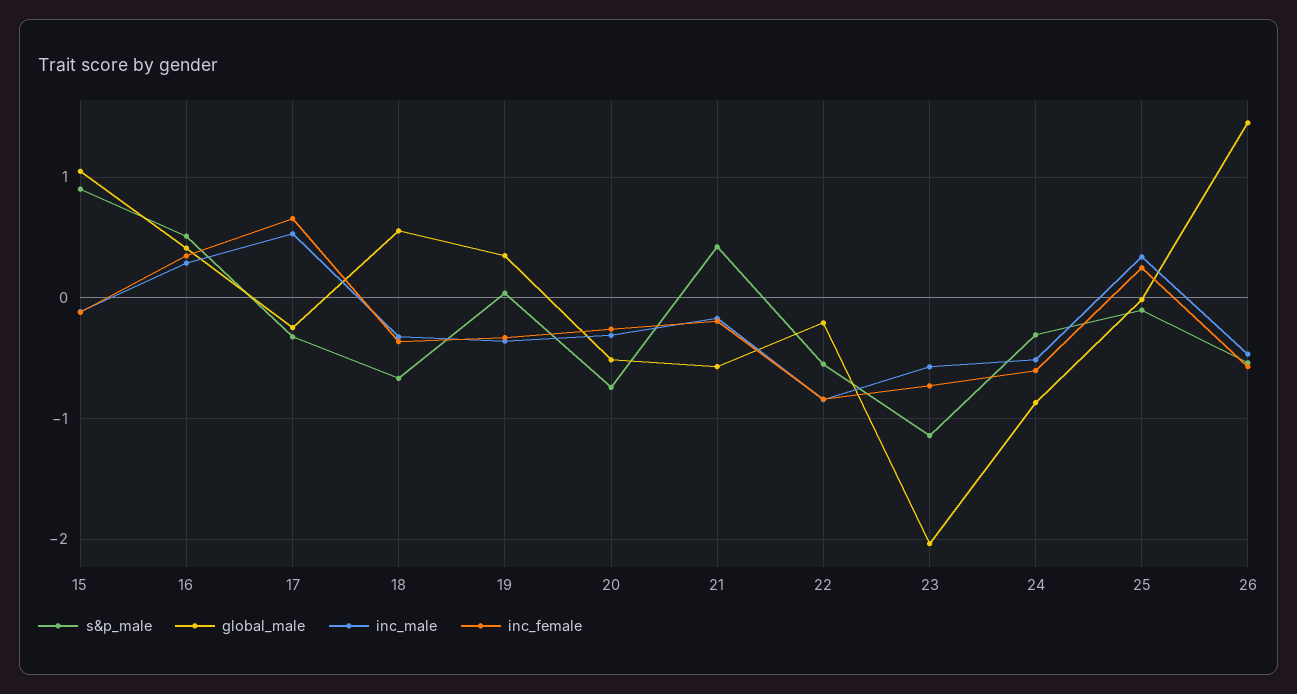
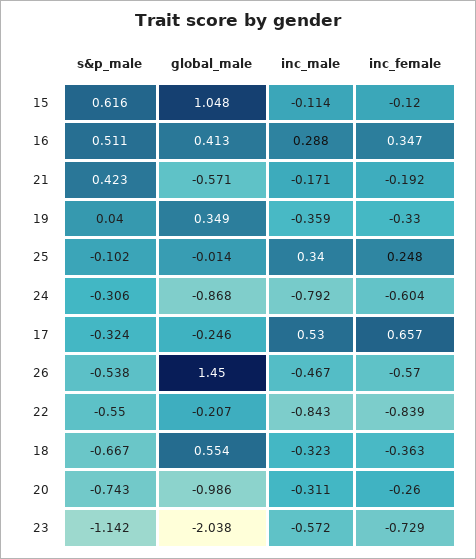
s&p_male, 15: 0.9 -> 0.616
global_male, 20: -0.5 -> -0.986
inc_male, 24: -0.5 -> -0.792

